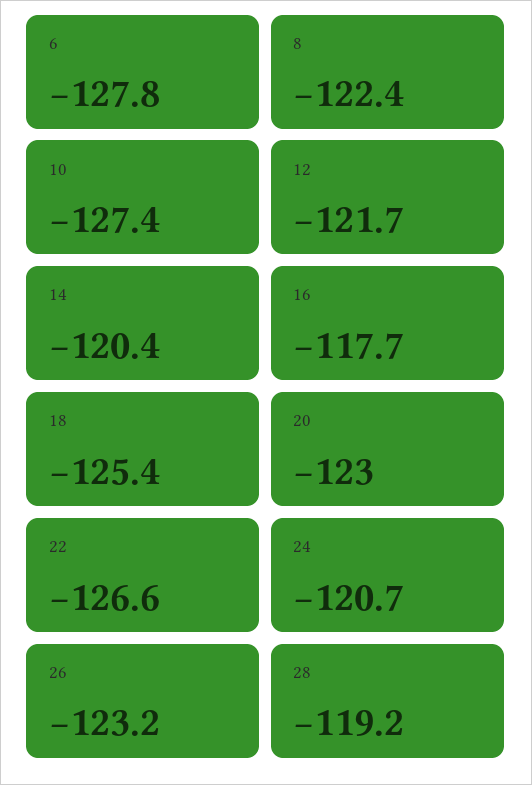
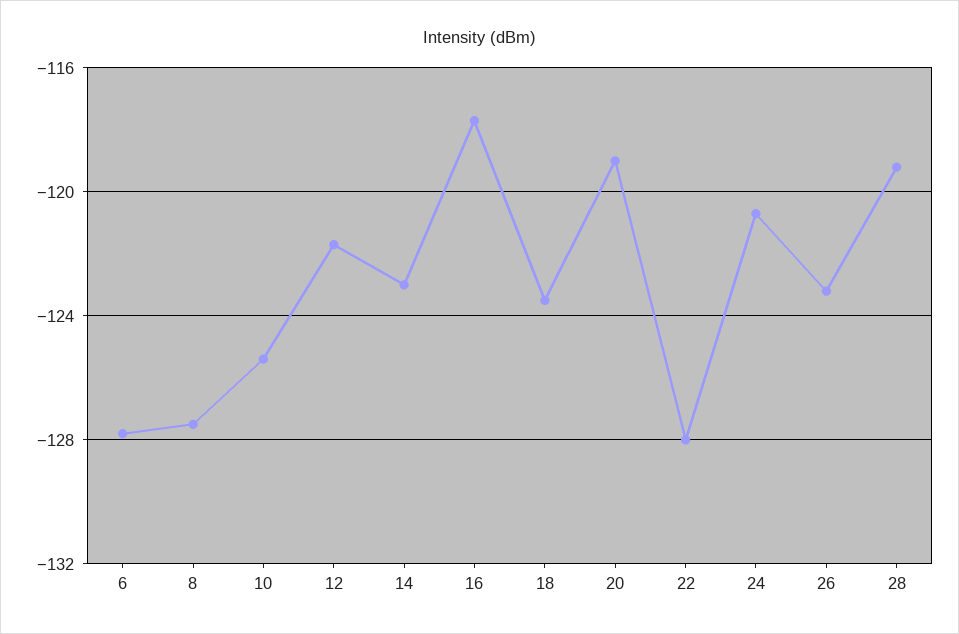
8: -122.4 -> -127.5
10: -127.4 -> -125.5
14: -120.4 -> -123
18: -125.4 -> -123.5
20: -123 -> -119
22: -126.6 -> -128

